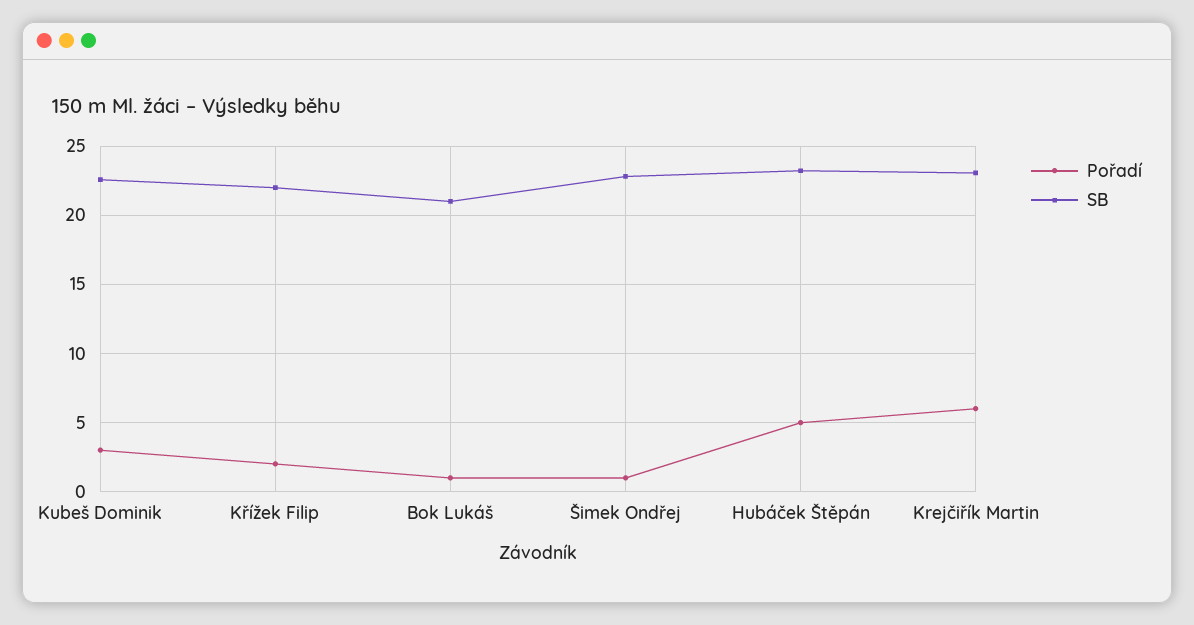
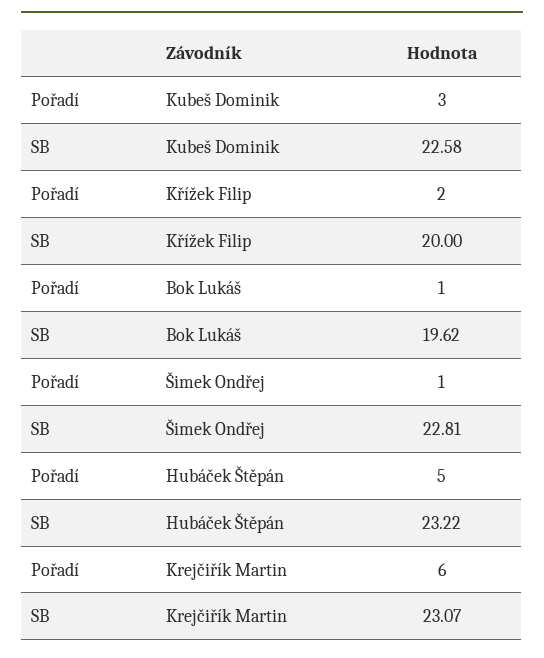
SB, Křížek Filip: 22 -> 20
SB, Bok Lukáš: 21 -> 19.62

